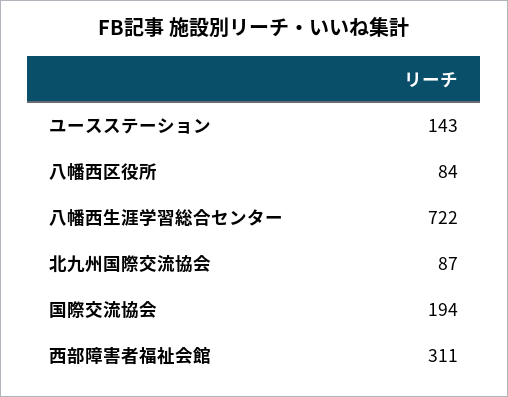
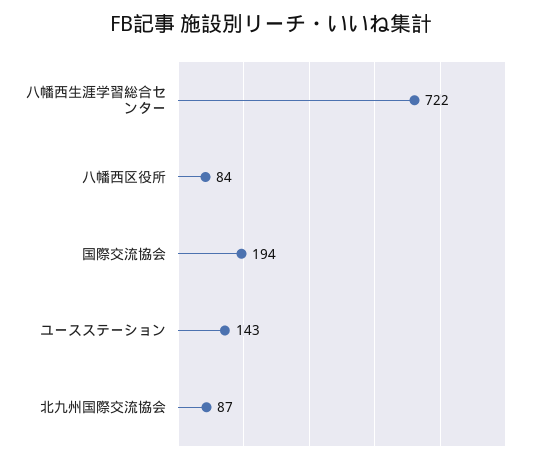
西部障害者福祉会館: 311 -> none

